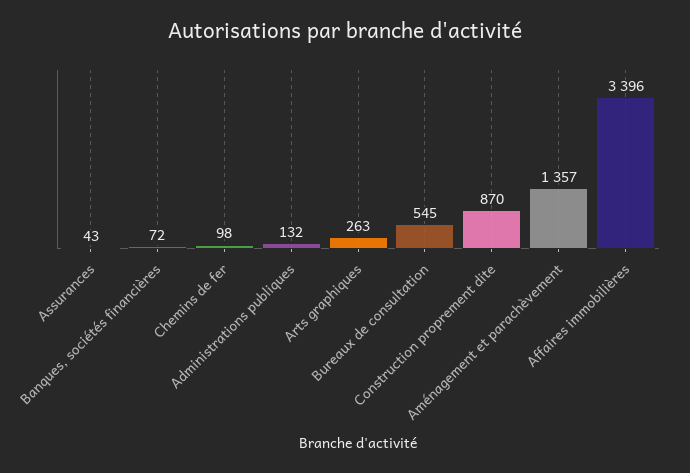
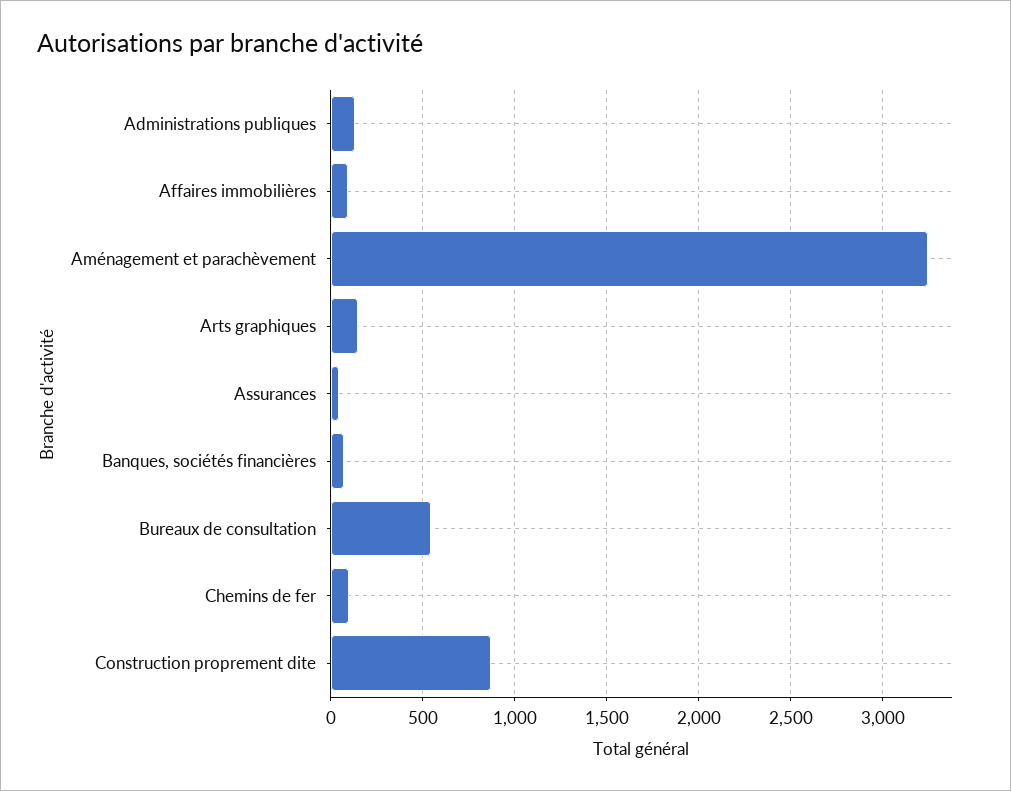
Arts graphiques: 263 -> 150
Aménagement et parachèvement: 1357 -> 3250
Affaires immobilières: 3396 -> 100

